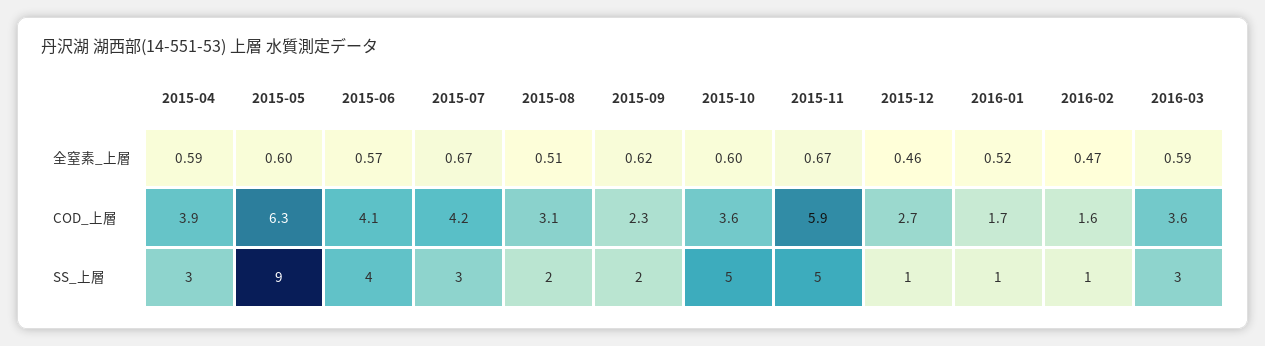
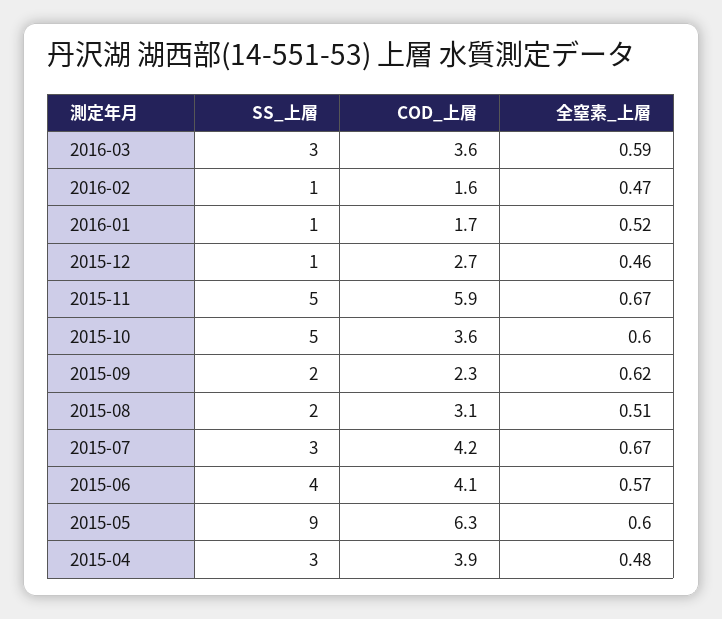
2015-04, 全窒素_上層: 0.59 -> 0.48

